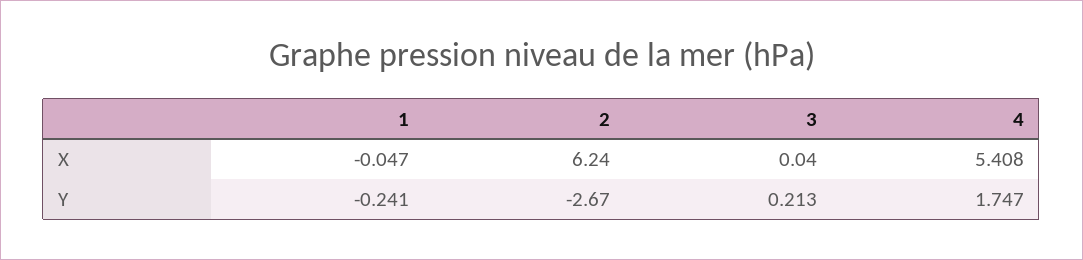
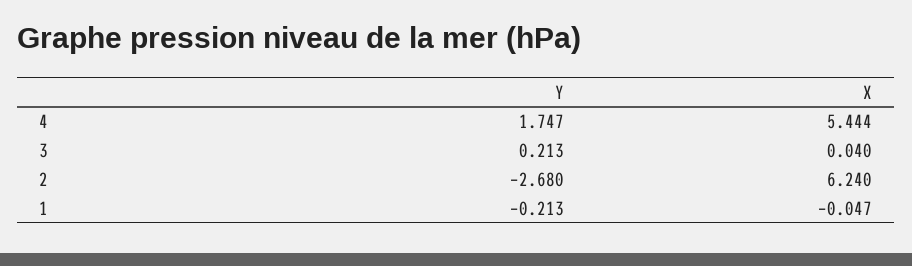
4, X: 5.408 -> 5.444
1, Y: -0.241 -> -0.213
2, Y: -2.67 -> -2.68

